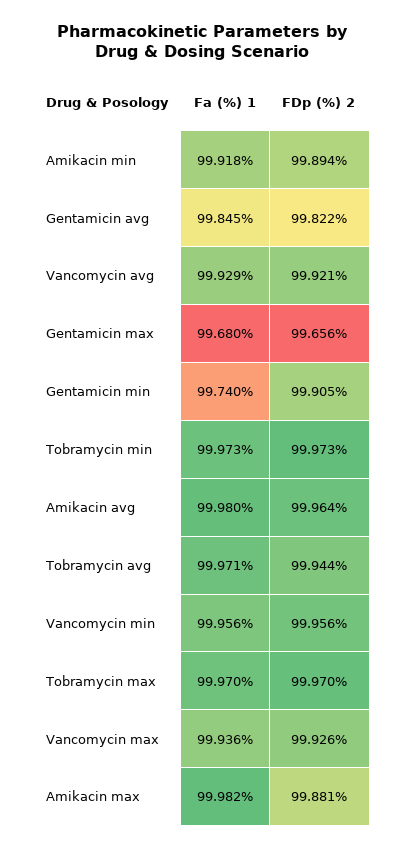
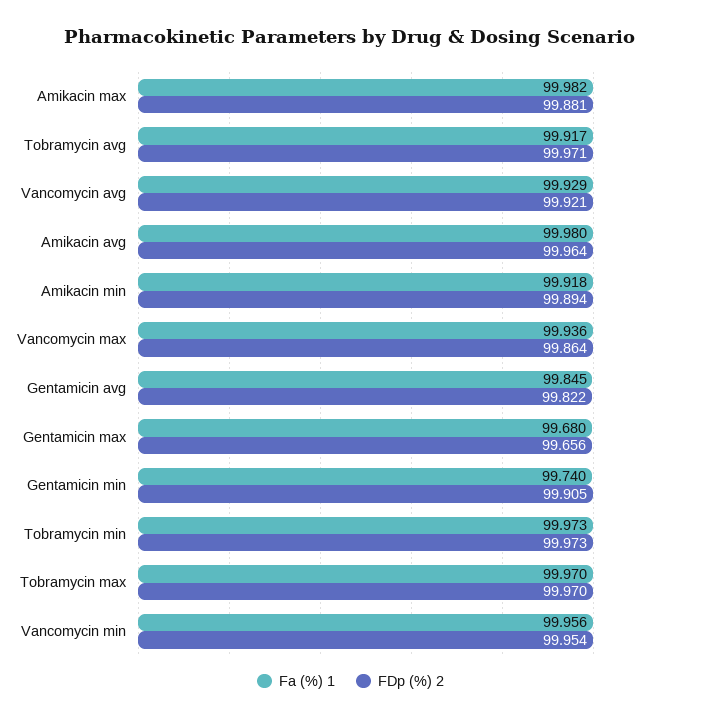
Fa (%) 1, Tobramycin avg: 99.971 -> 99.917
FDp (%) 2, Tobramycin avg: 99.944 -> 99.971
FDp (%) 2, Vancomycin min: 99.956 -> 99.954
FDp (%) 2, Vancomycin max: 99.926 -> 99.864

